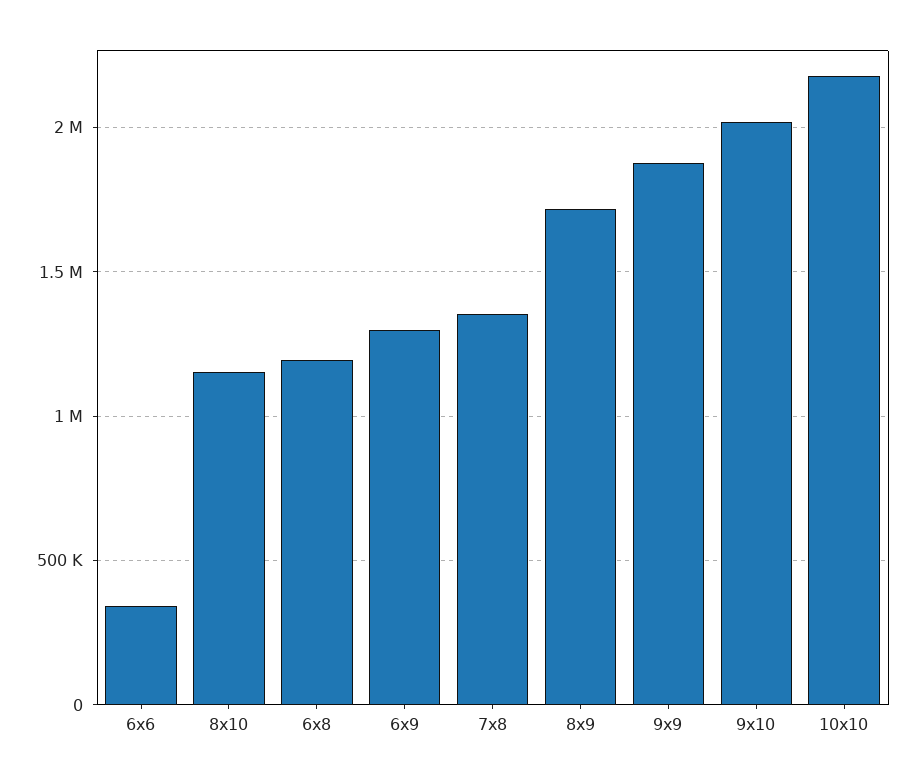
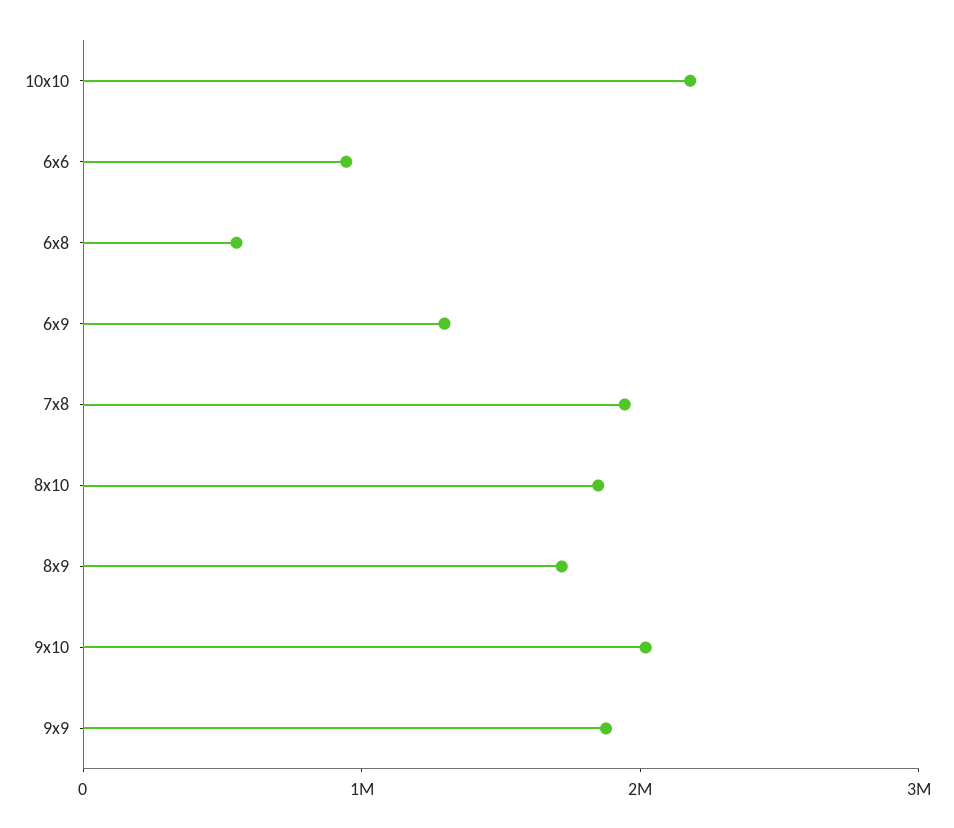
6х6: 350000 -> 1000000
8х10: 1150000 -> 1800000
6х8: 1200000 -> 600000
7х8: 1350000 -> 2000000

